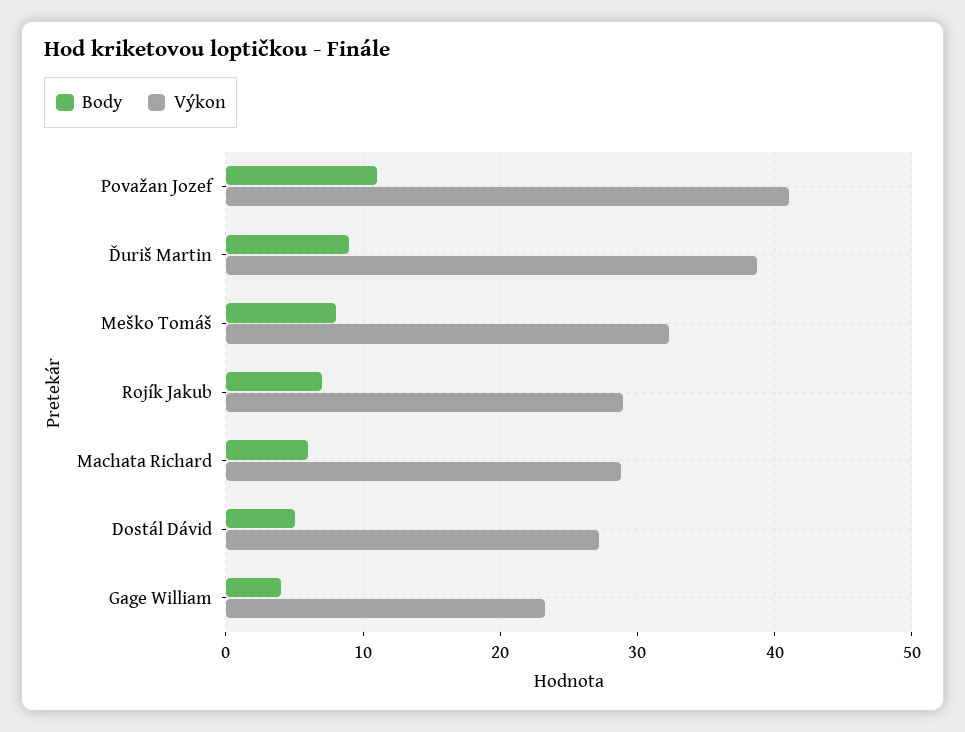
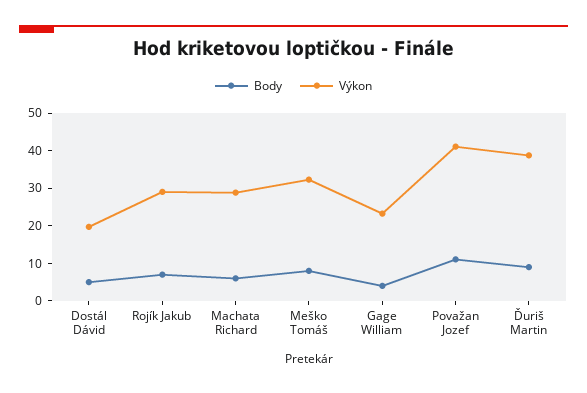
Výkon, Dostál Dávid: 27 -> 20

